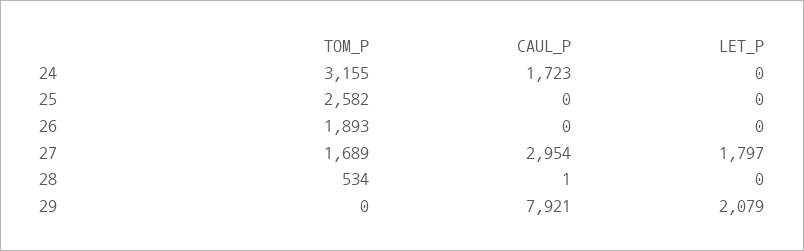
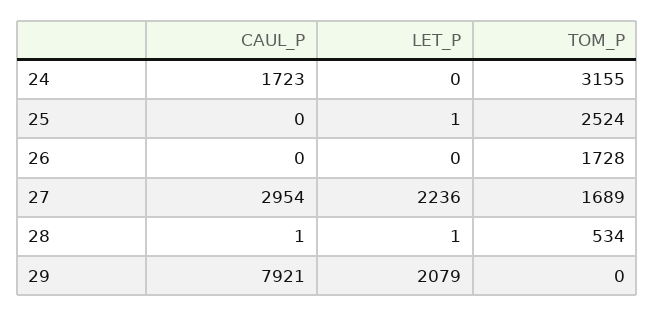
TOM_P, 25: 2582 -> 2524
LET_P, 25: 0 -> 1
TOM_P, 26: 1893 -> 1728
LET_P, 27: 1797 -> 2236
LET_P, 28: 0 -> 1

